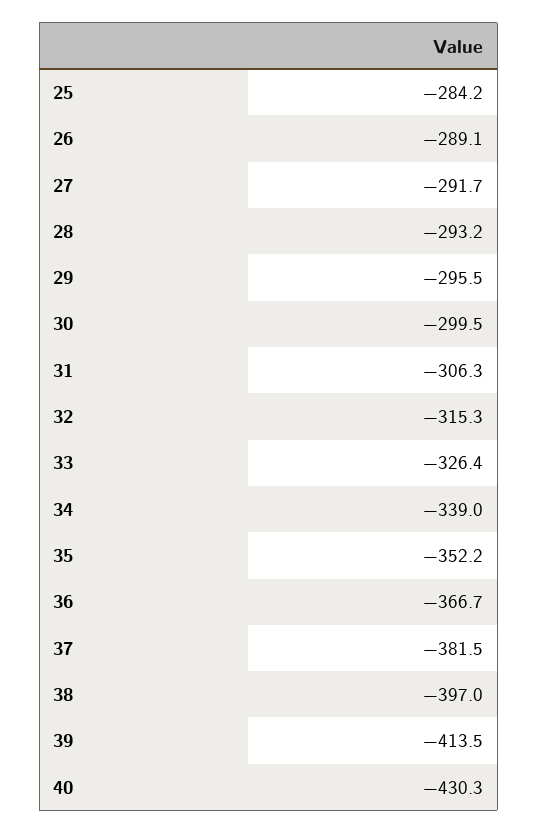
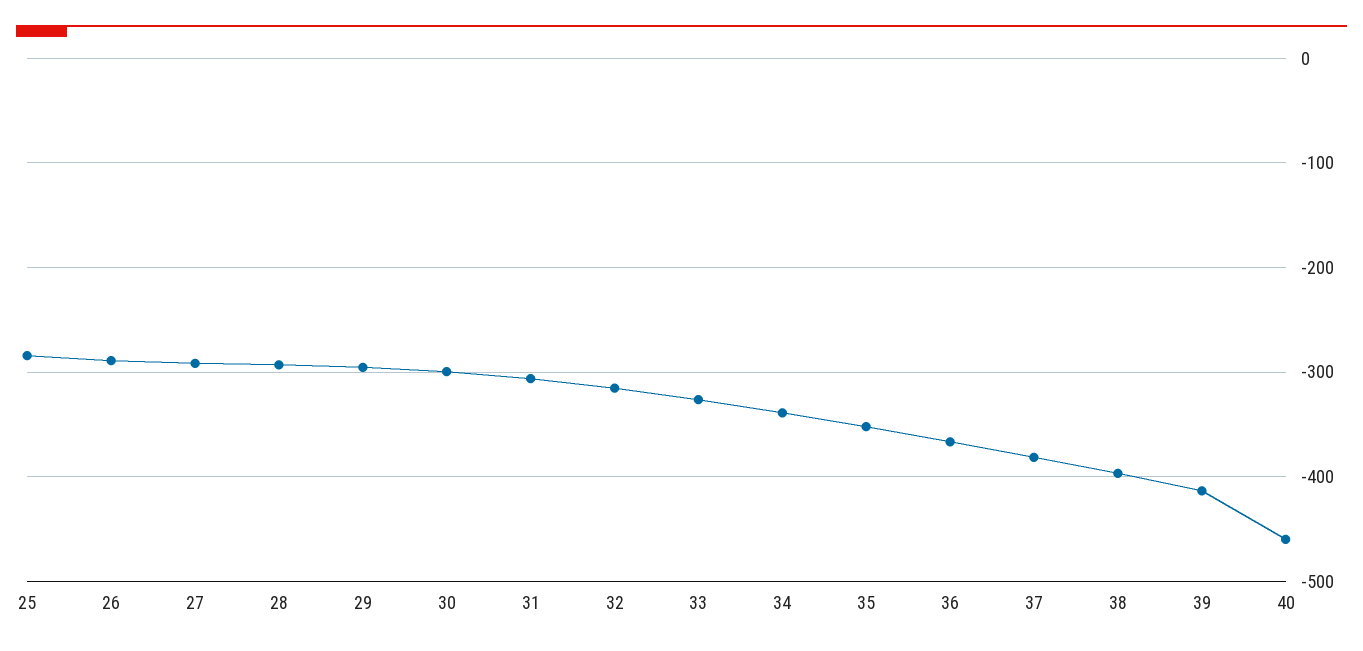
40: -430.3 -> -460

